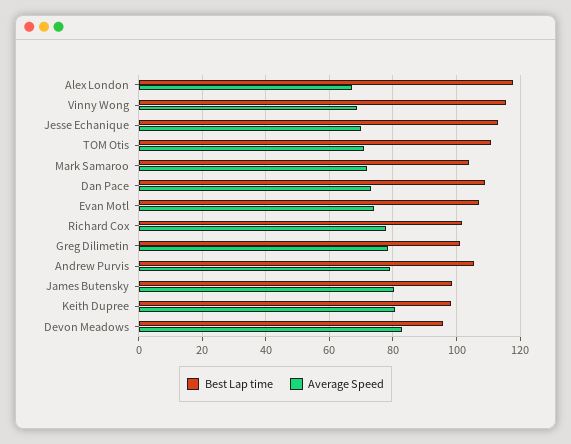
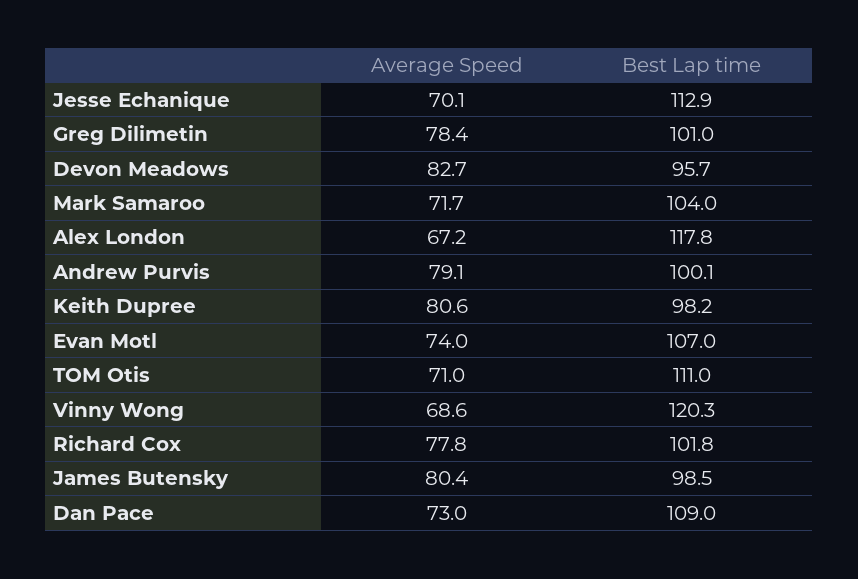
Best Lap time, Vinny Wong: 116 -> 120.3
Best Lap time, Andrew Purvis: 106 -> 100.1

